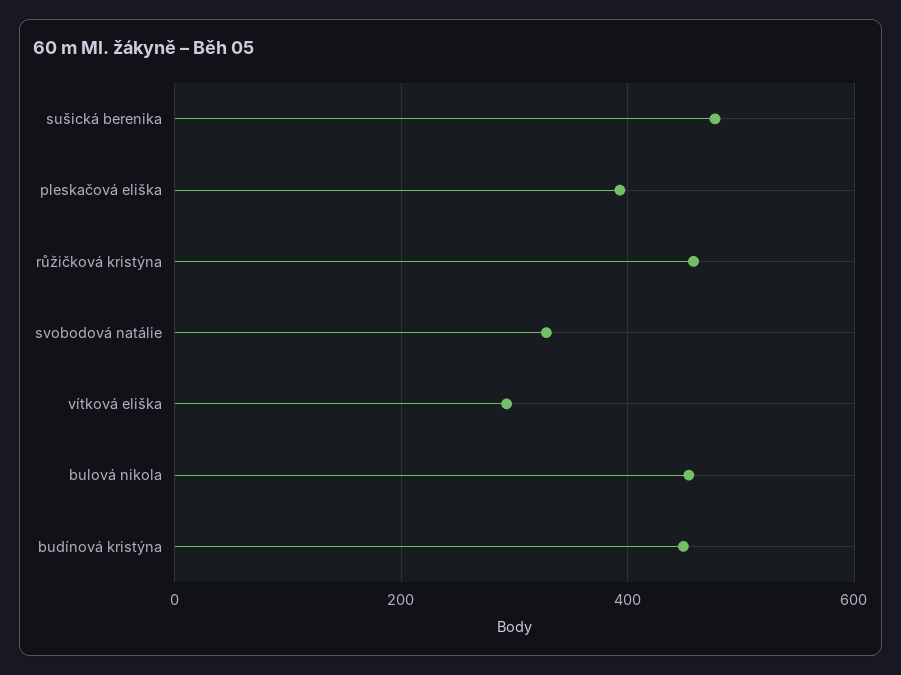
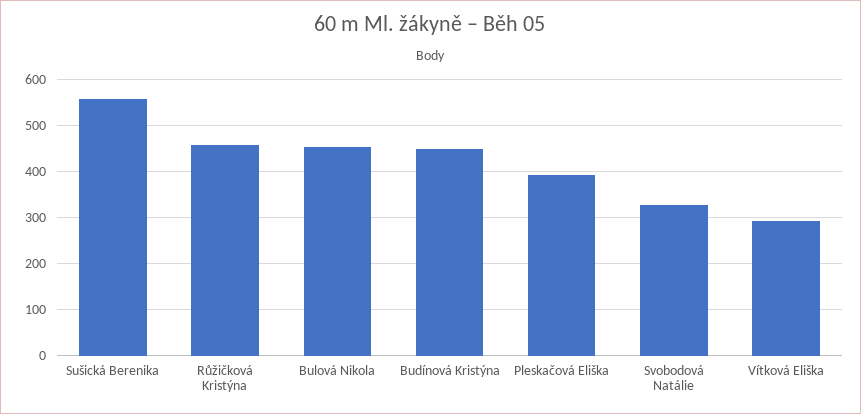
sušická berenika: 480 -> 560

